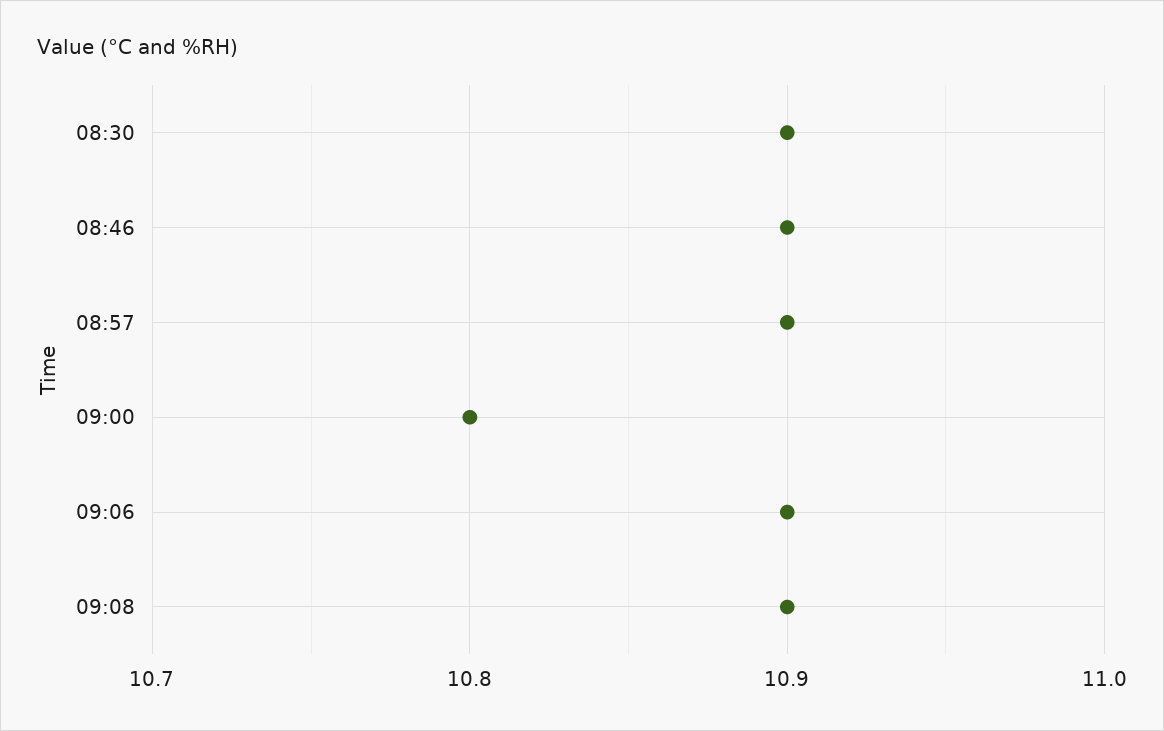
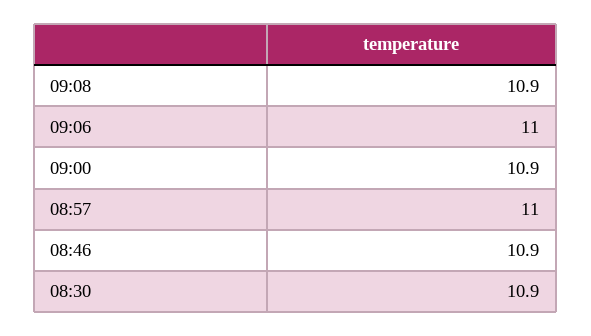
08:57: 10.9 -> 11
09:00: 10.8 -> 10.9
09:06: 10.9 -> 11

